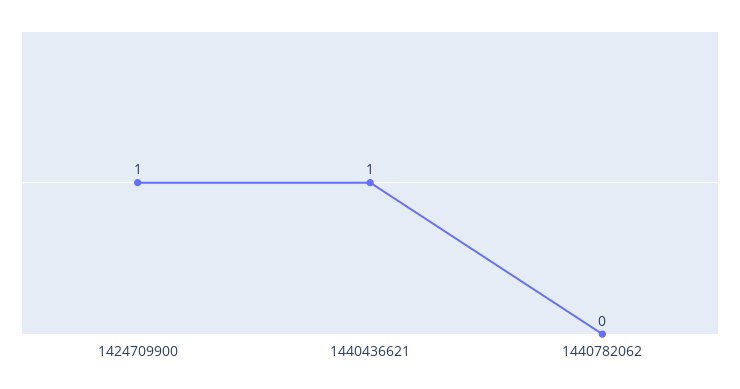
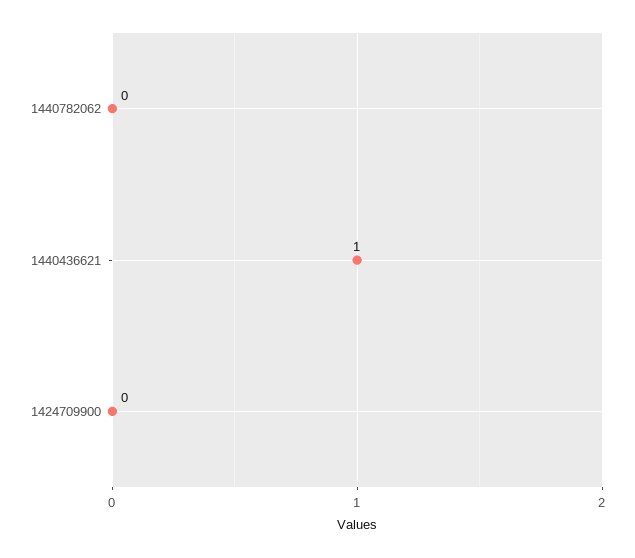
1424709900: 1 -> 0

